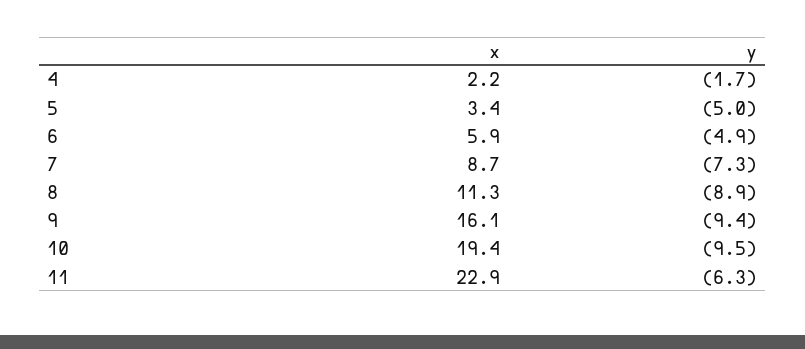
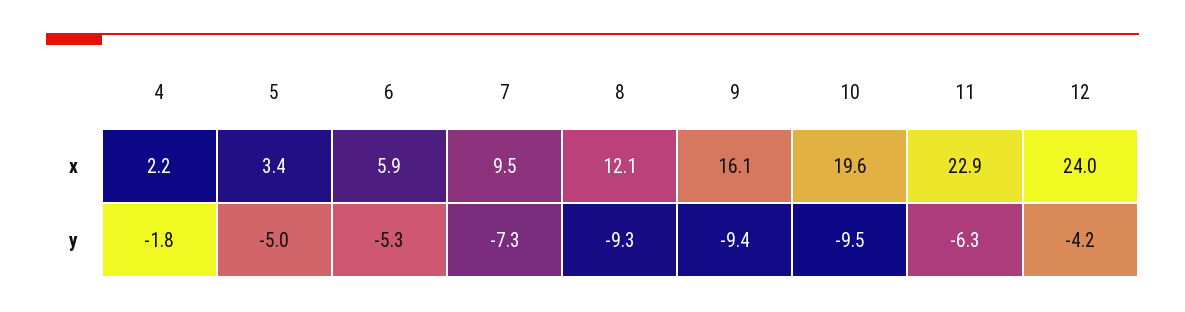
y, 4: -1.7 -> -1.8
y, 6: -4.9 -> -5.3
x, 7: 8.7 -> 9.5
x, 8: 11.3 -> 12.1
y, 8: -8.9 -> -9.3
x, 10: 19.4 -> 19.6
x, 12: none -> 24
y, 12: none -> -4.2

